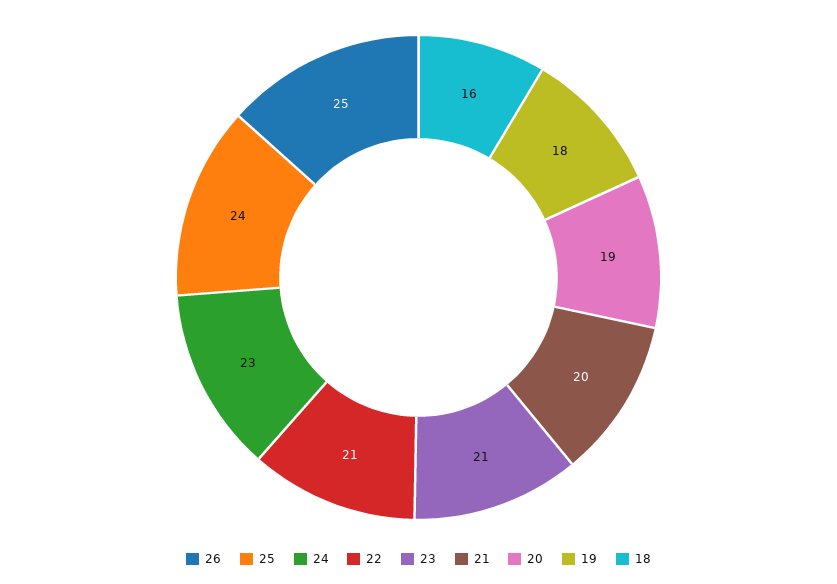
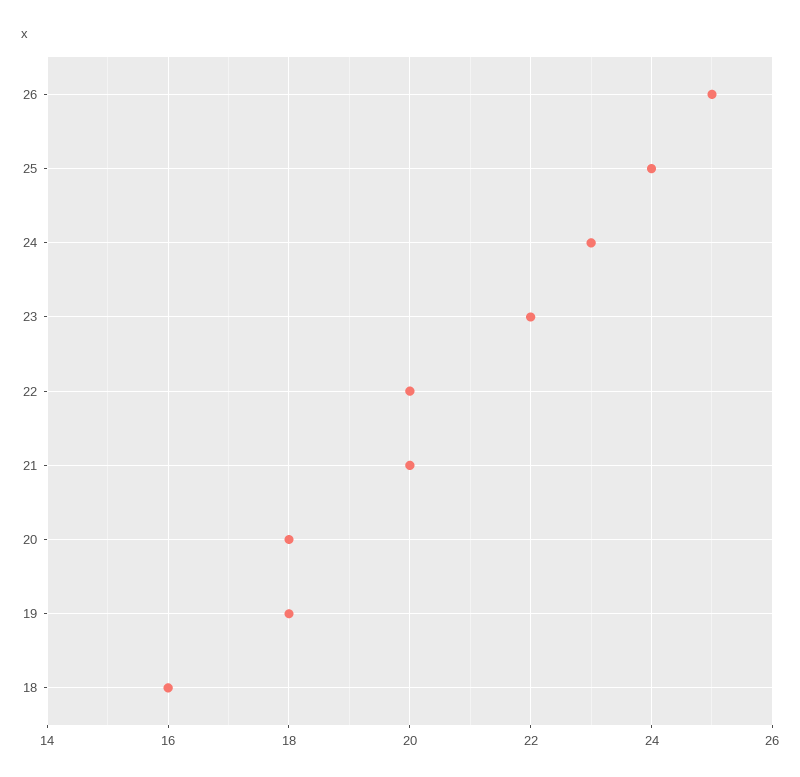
22: 21 -> 20
23: 21 -> 22
20: 19 -> 18

